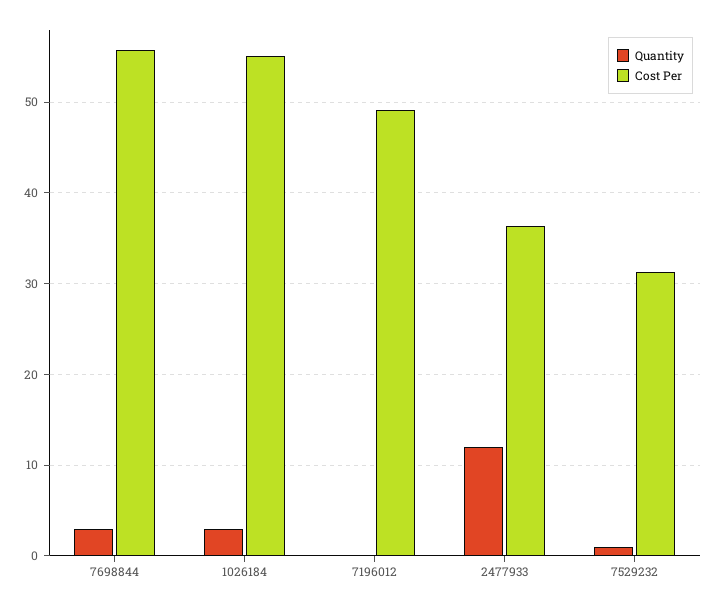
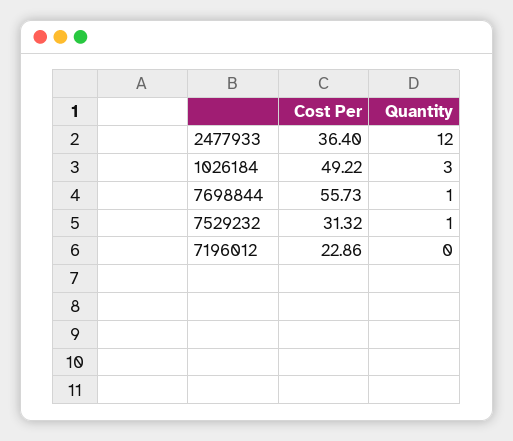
Quantity, 7698844: 3 -> 1
Cost Per, 1026184: 55 -> 49.22
Cost Per, 7196012: 49 -> 22.86

